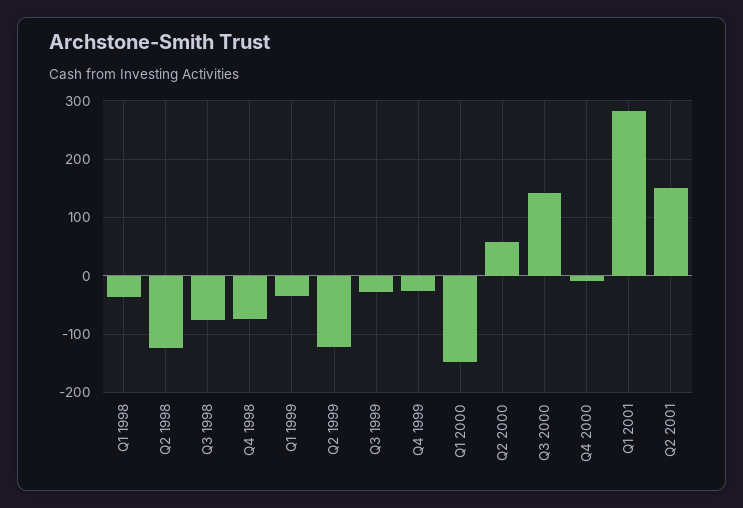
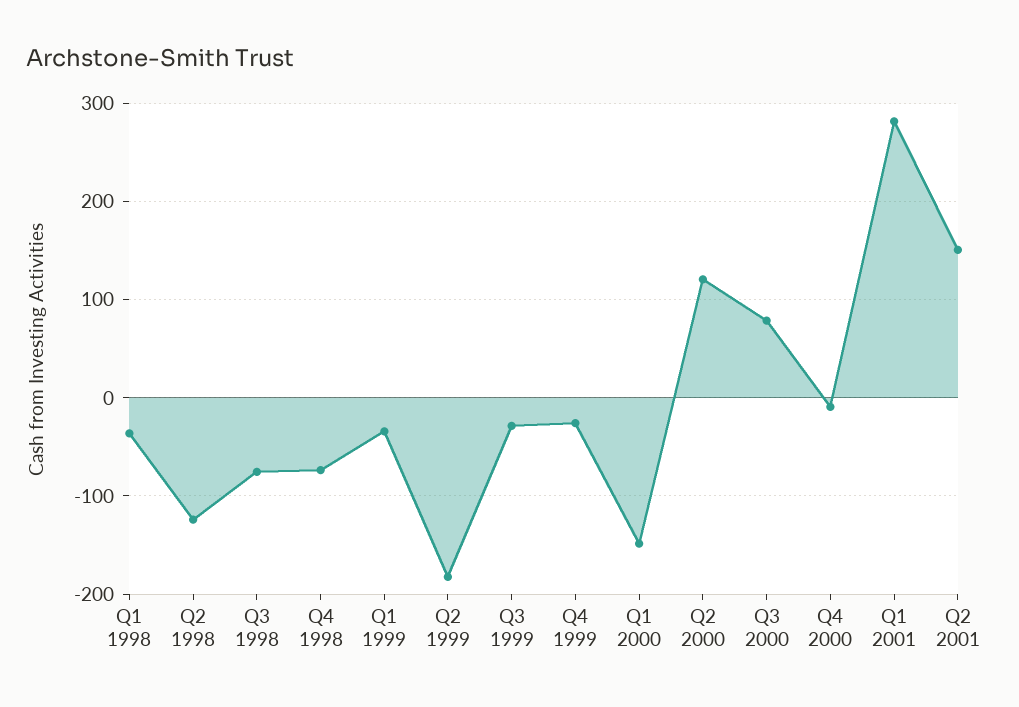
Q2 1999: -120 -> -180
Q2 2000: 60 -> 120
Q3 2000: 140 -> 80

